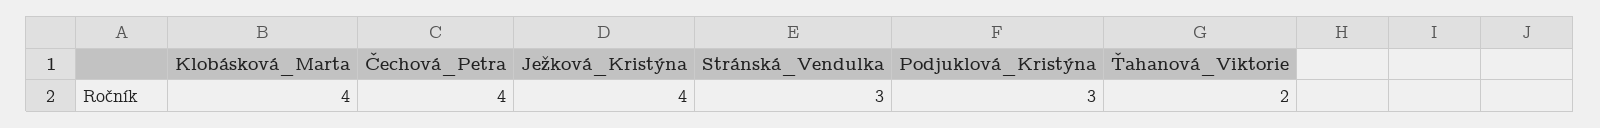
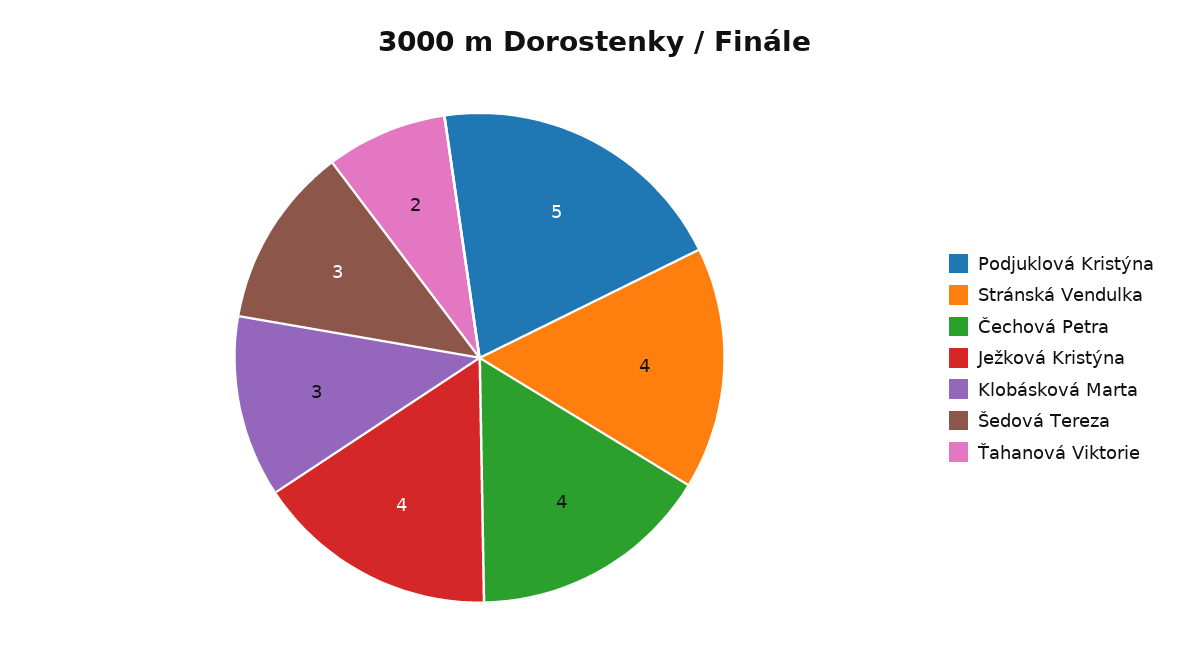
Klobásková_Marta: 4 -> 3
Stránská_Vendulka: 3 -> 4
Podjuklová_Kristýna: 3 -> 5
Šedová Tereza: none -> 3

